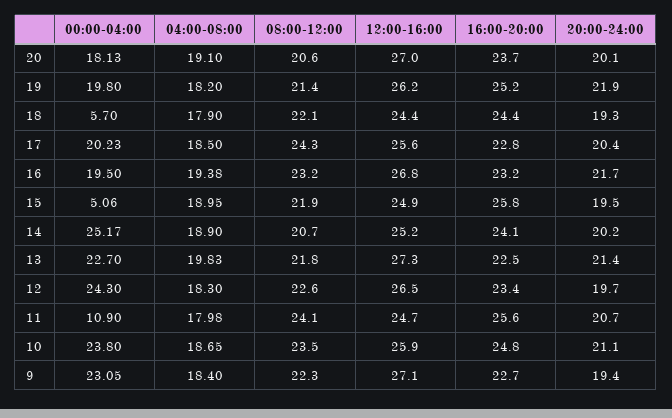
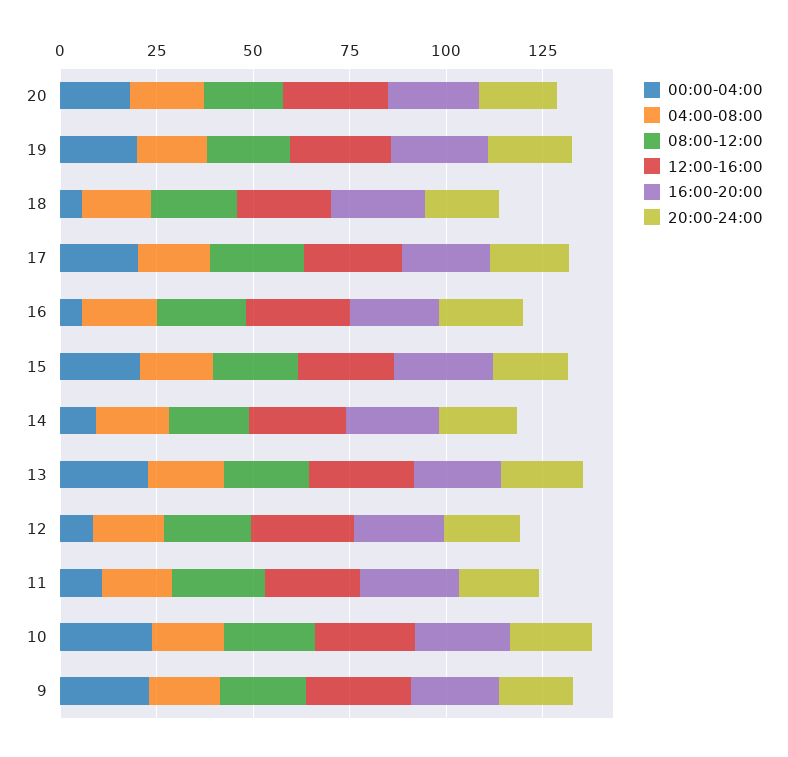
00:00-04:00, 16: 19.5 -> 5
00:00-04:00, 15: 5.06 -> 20
00:00-04:00, 14: 25.17 -> 10
00:00-04:00, 12: 24.3 -> 10

